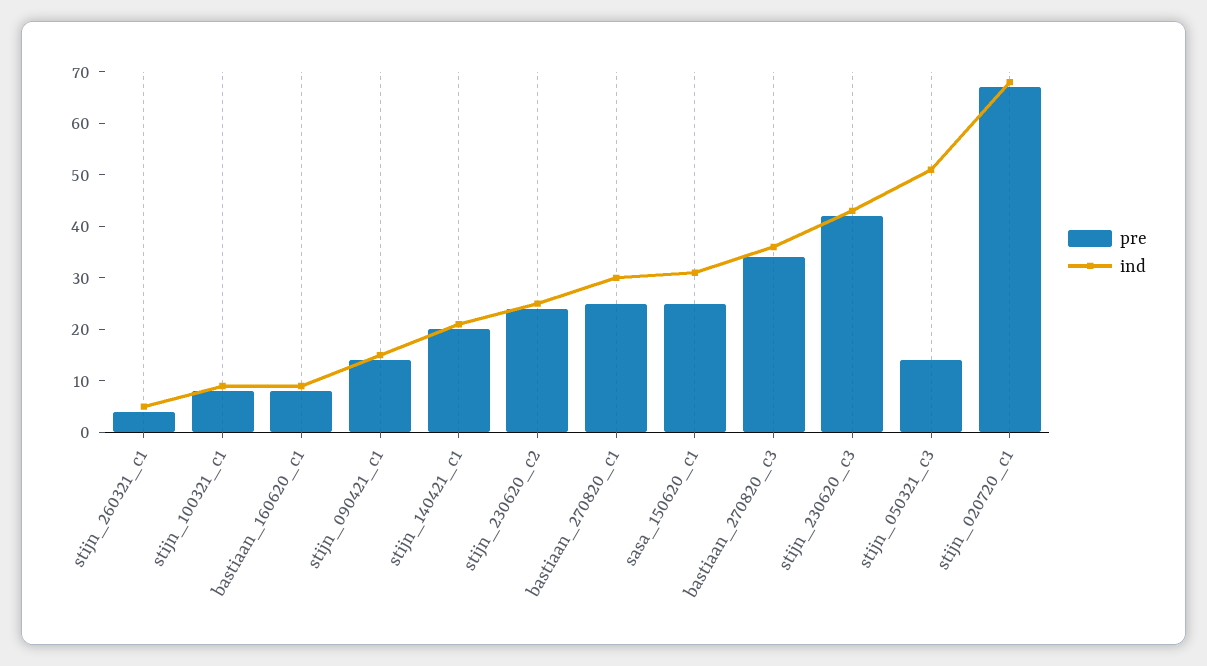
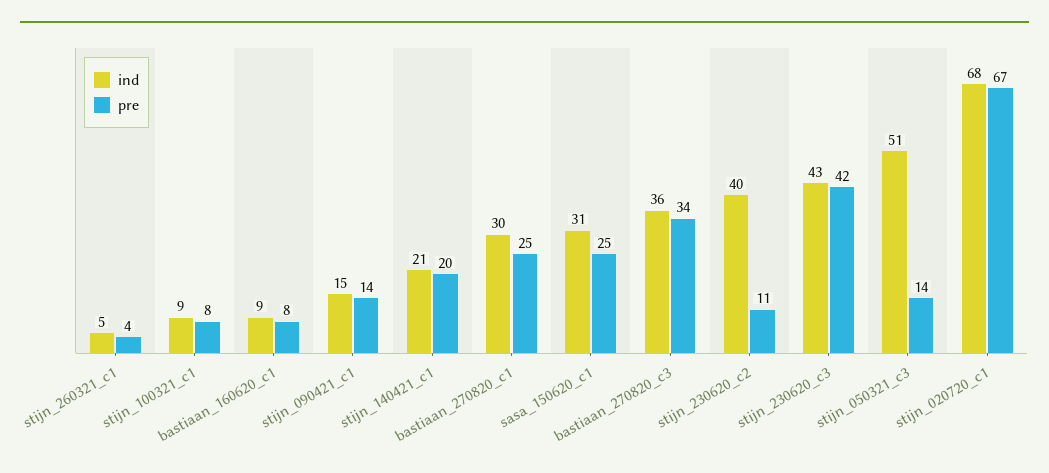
pre, stijn_230620_c2: 25 -> 11
ind, stijn_230620_c2: 25 -> 40

